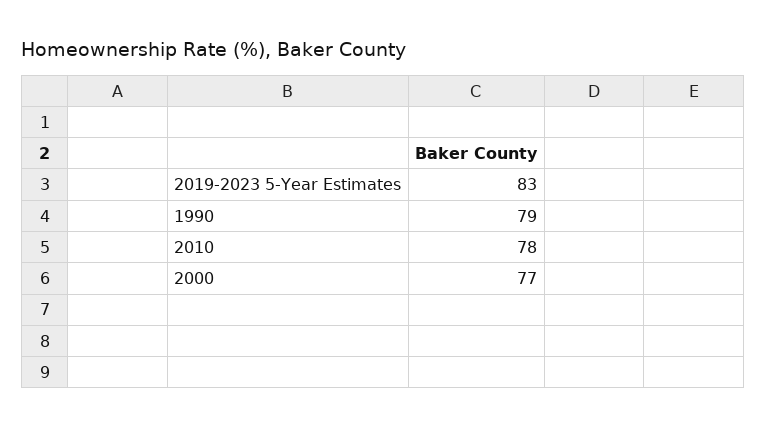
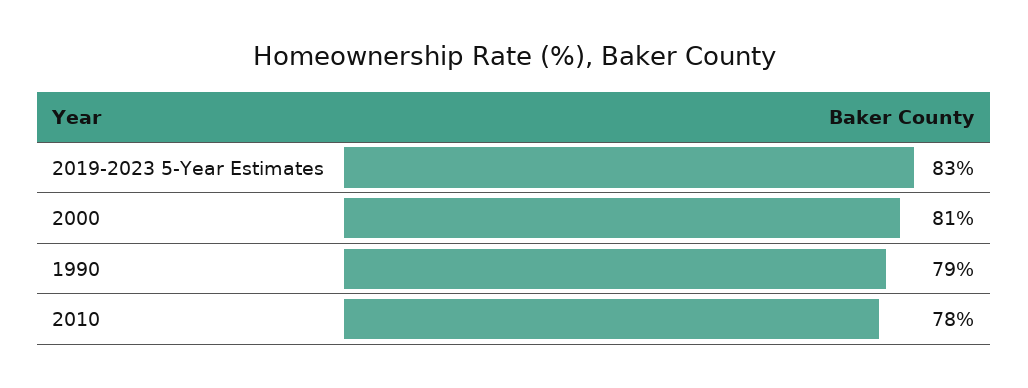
2000: 77 -> 81

